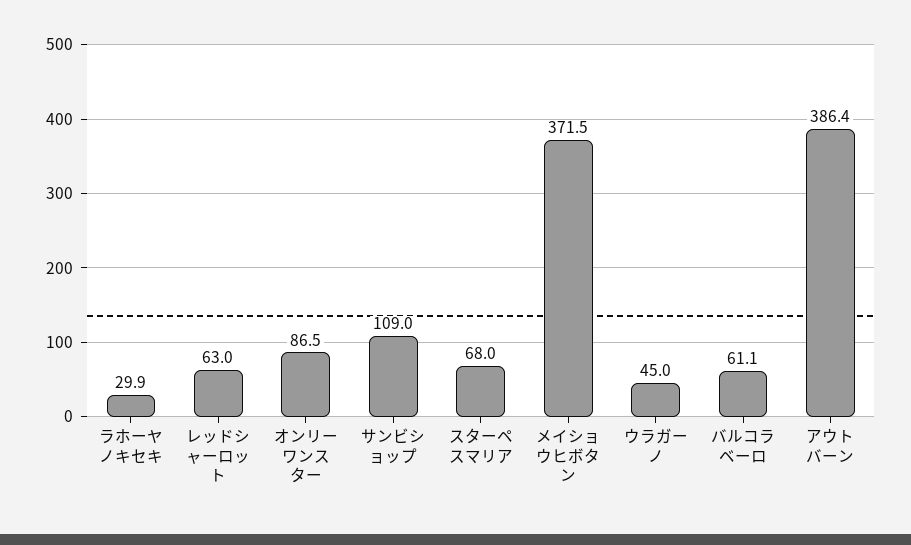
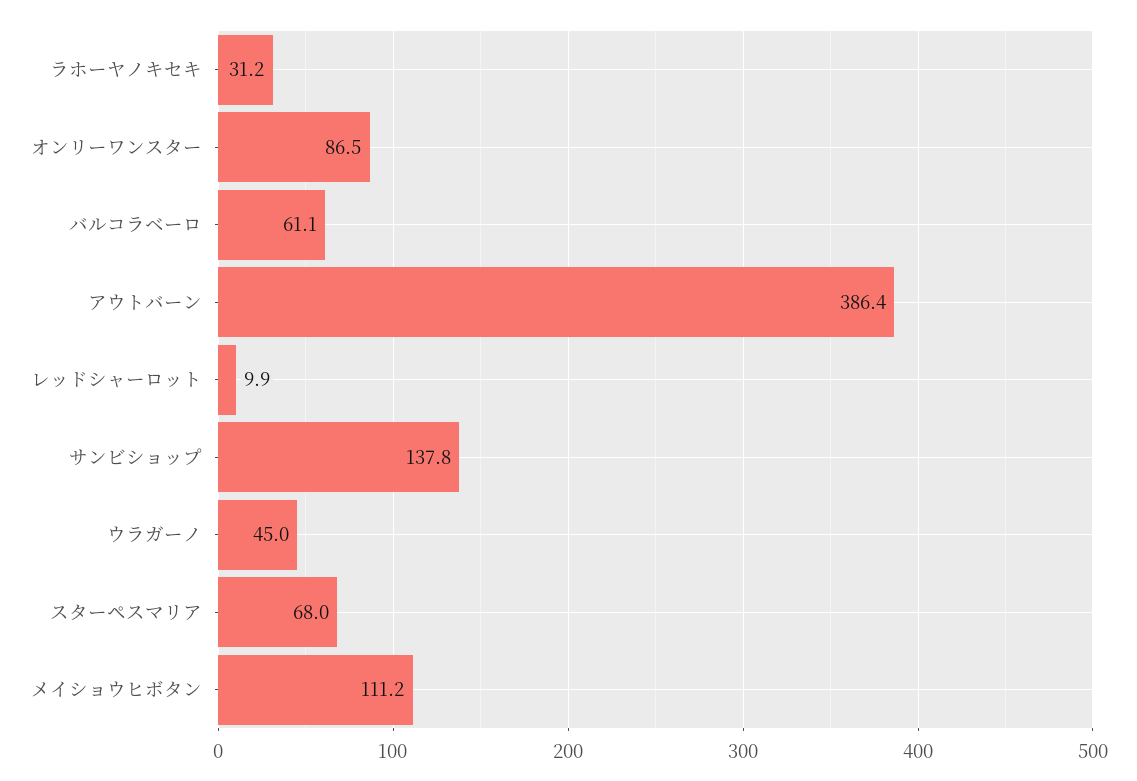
ラホーヤノキセキ: 29.9 -> 31.2
レッドシャーロット: 63 -> 9.9
サンビショップ: 109 -> 137.8
メイショウヒボタン: 371.5 -> 111.2

